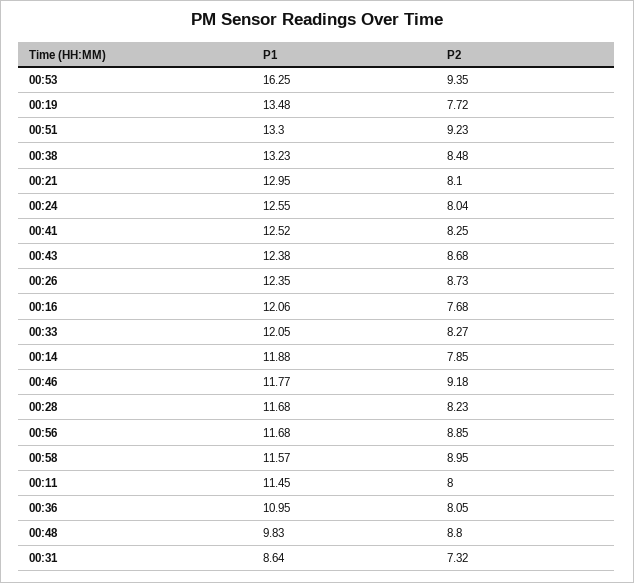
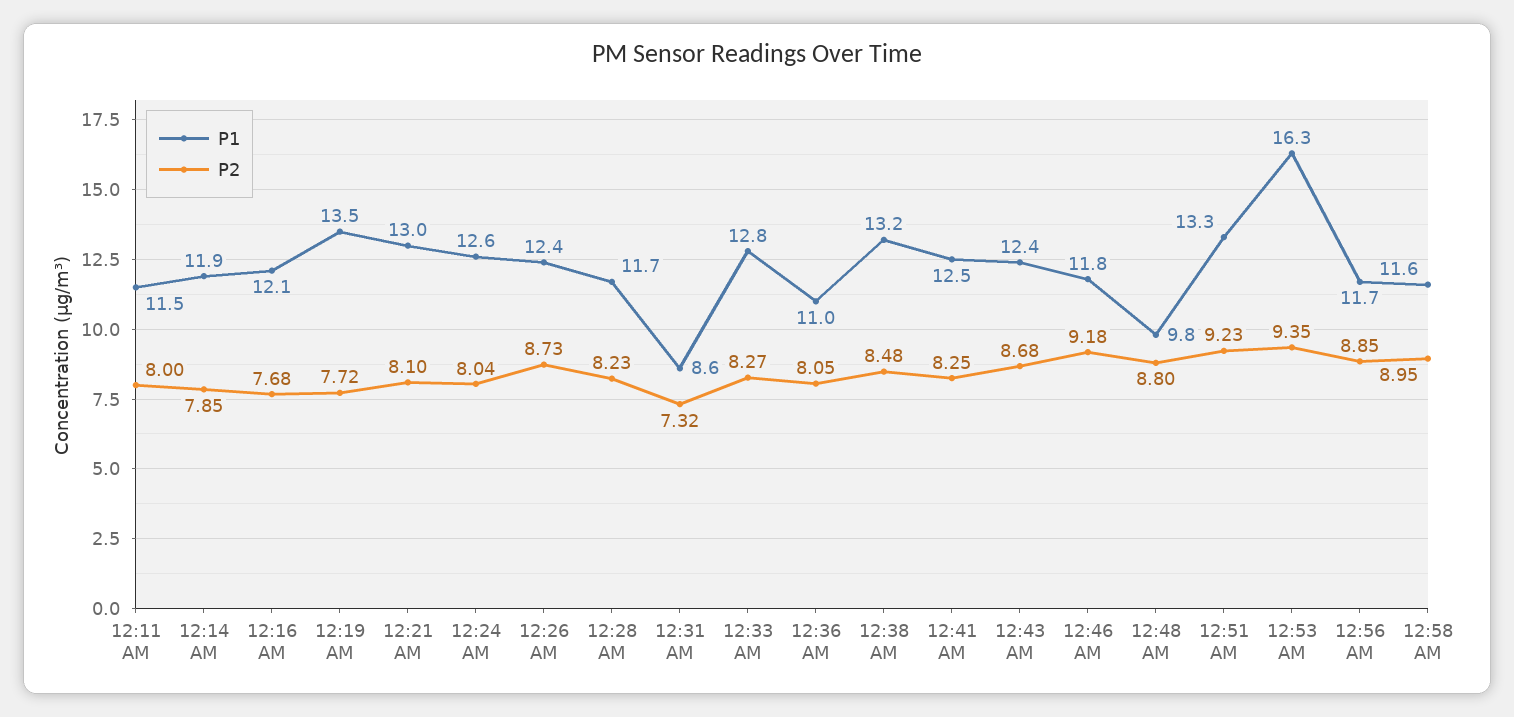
P1, 00:33: 12.05 -> 12.8

